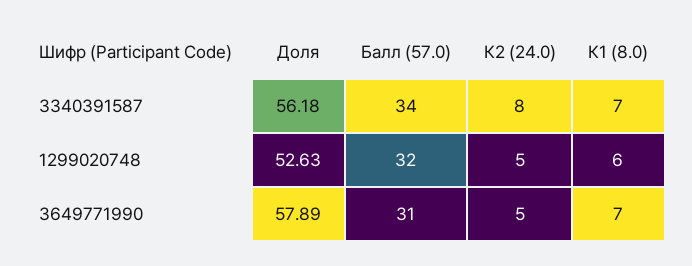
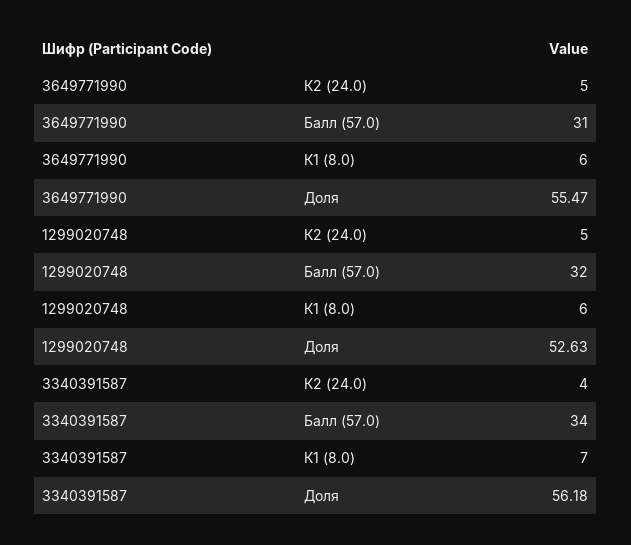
К2 (24.0), 3340391587: 8 -> 4
Доля, 3649771990: 57.89 -> 55.47
К1 (8.0), 3649771990: 7 -> 6

